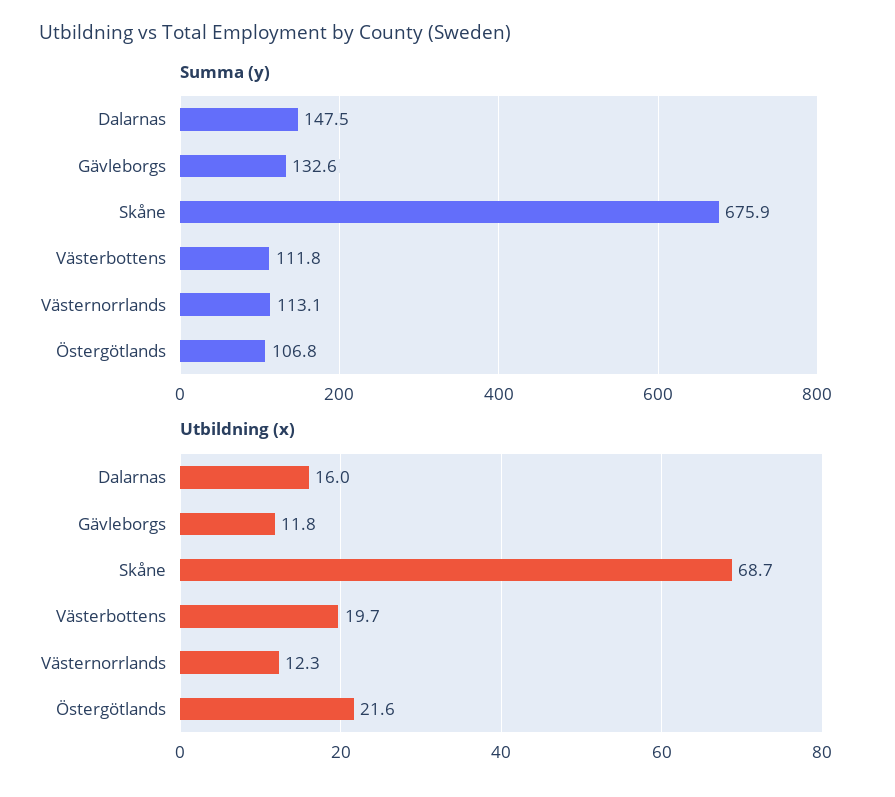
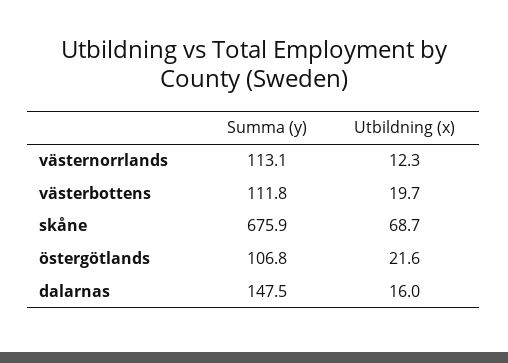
Summa (y), Gävleborgs: 132.6 -> none
Utbildning (x), Gävleborgs: 11.8 -> none

